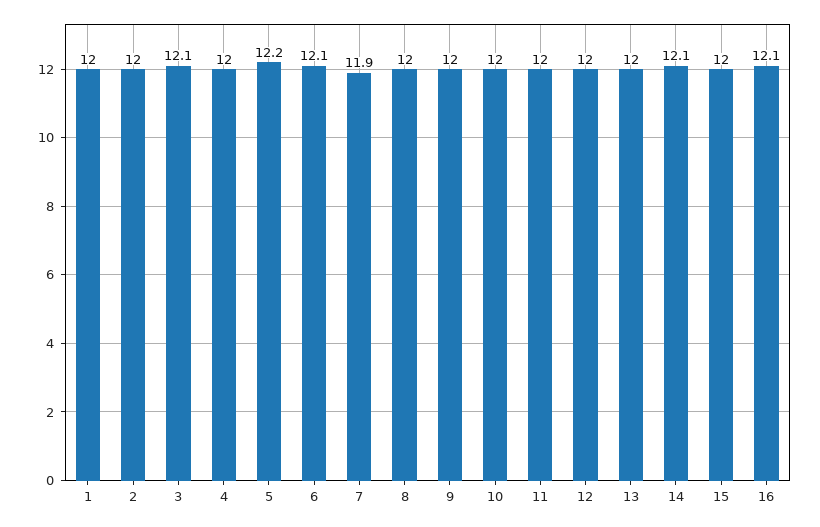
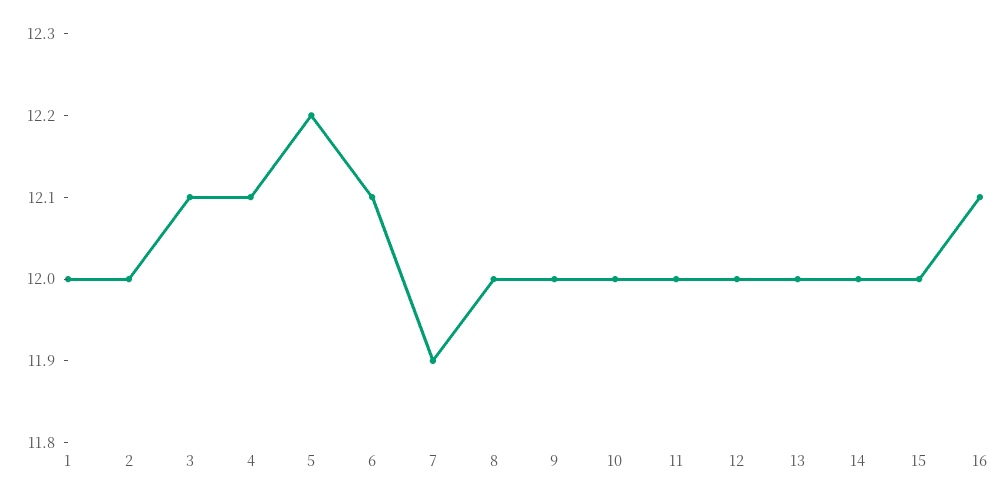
4: 12 -> 12.1
14: 12.1 -> 12

